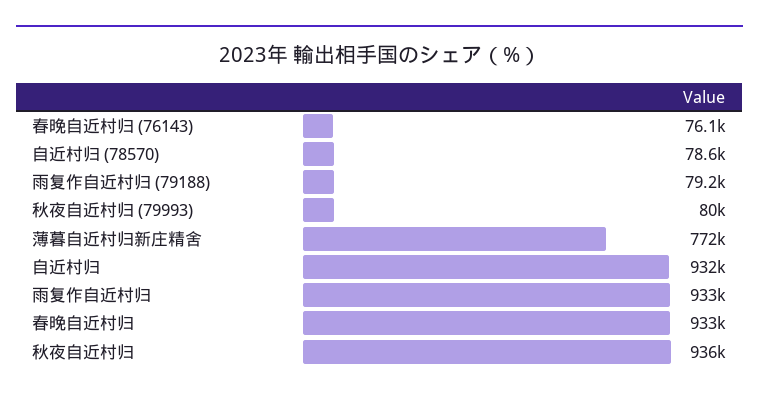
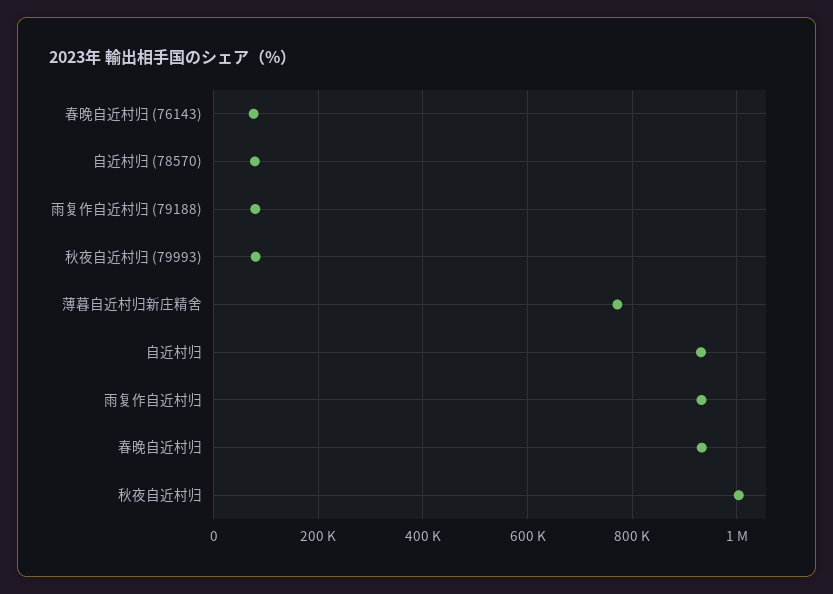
秋夜自近村归: 936000 -> 1000000

